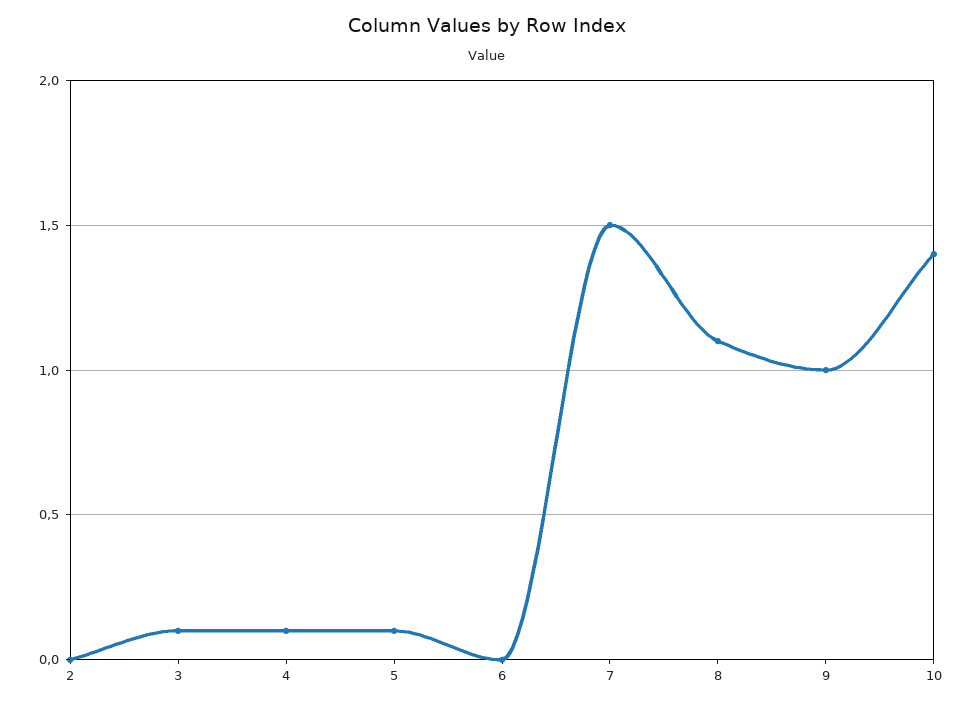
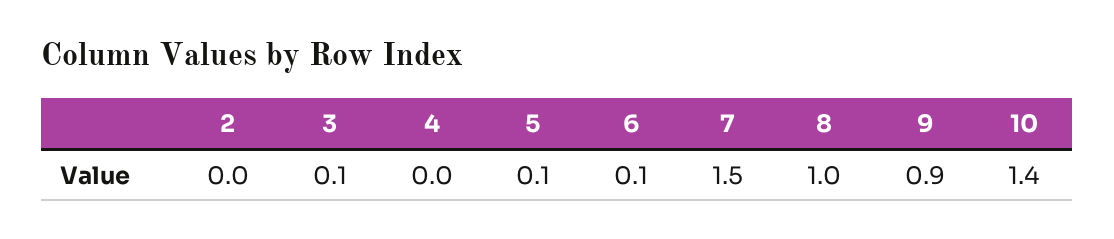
4: 0.1 -> 0
6: 0 -> 0.1
8: 1.1 -> 1
9: 1 -> 0.9

